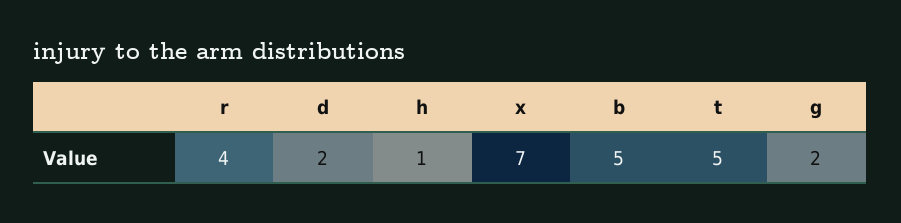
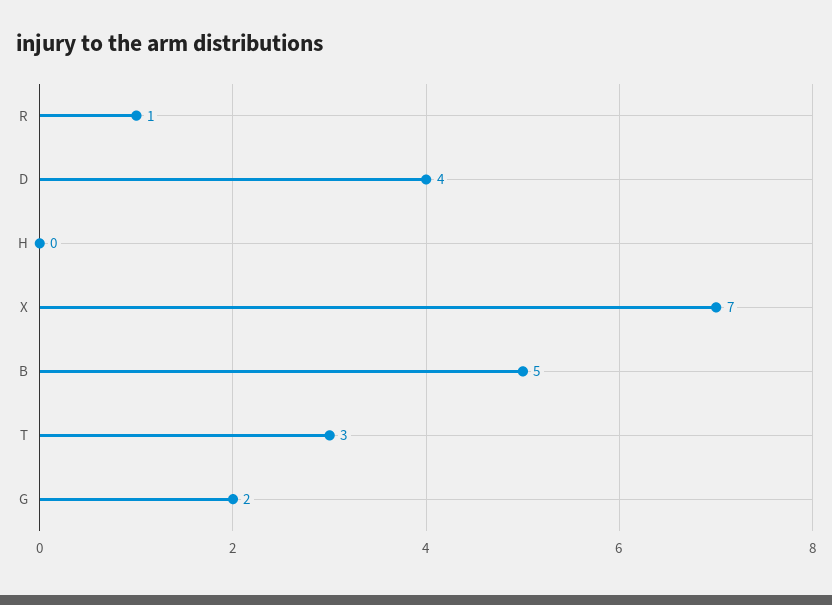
r: 4 -> 1
d: 2 -> 4
h: 1 -> 0
t: 5 -> 3

